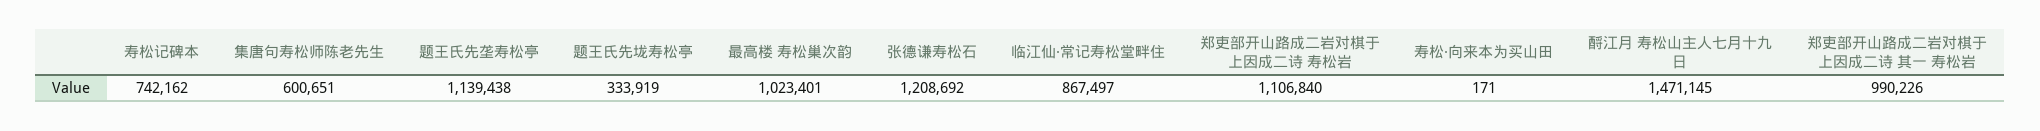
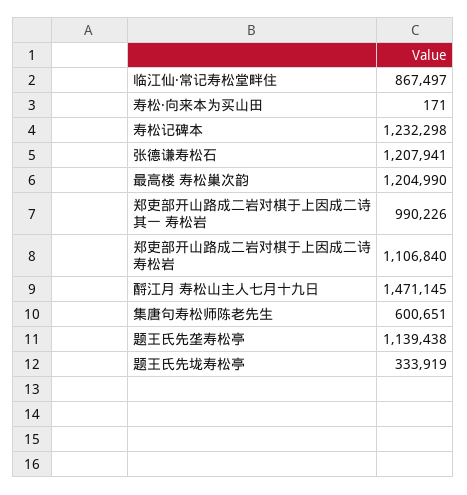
寿松记碑本: 742162 -> 1232298
最高楼 寿松巢次韵: 1023401 -> 1204990
张德谦寿松石: 1208692 -> 1207941

